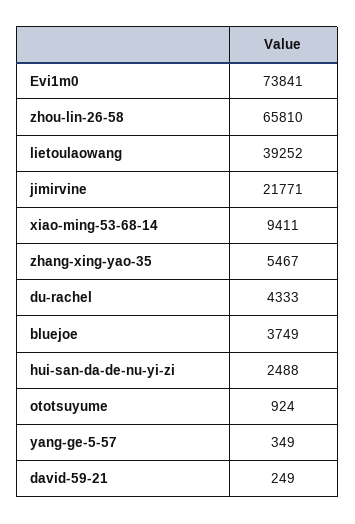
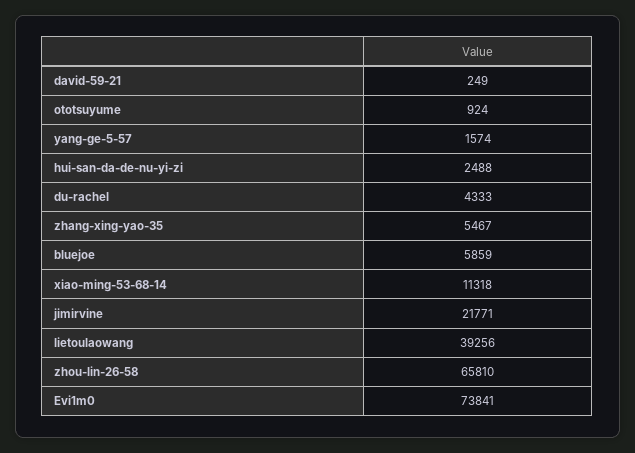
lietoulaowang: 39252 -> 39256
xiao-ming-53-68-14: 9411 -> 11318
bluejoe: 3749 -> 5859
yang-ge-5-57: 349 -> 1574

